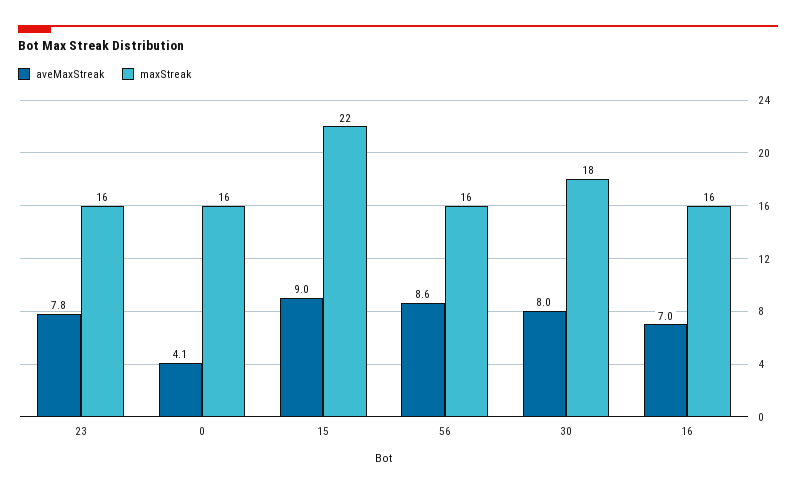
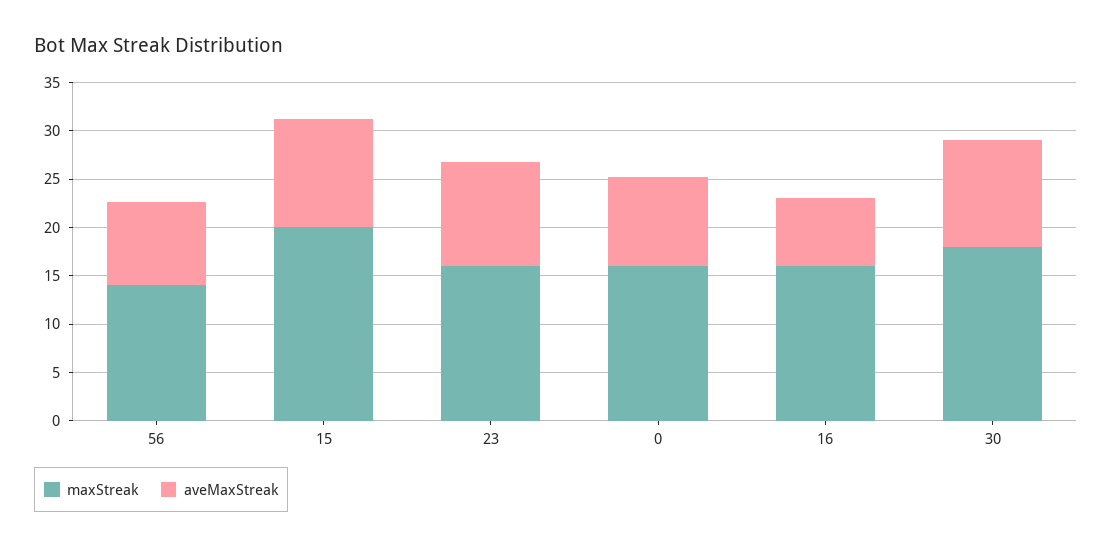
aveMaxStreak, 23: 7.8 -> 11
aveMaxStreak, 0: 4.1 -> 9
aveMaxStreak, 15: 9 -> 11
maxStreak, 15: 22 -> 20
maxStreak, 56: 16 -> 14
aveMaxStreak, 30: 8 -> 11

